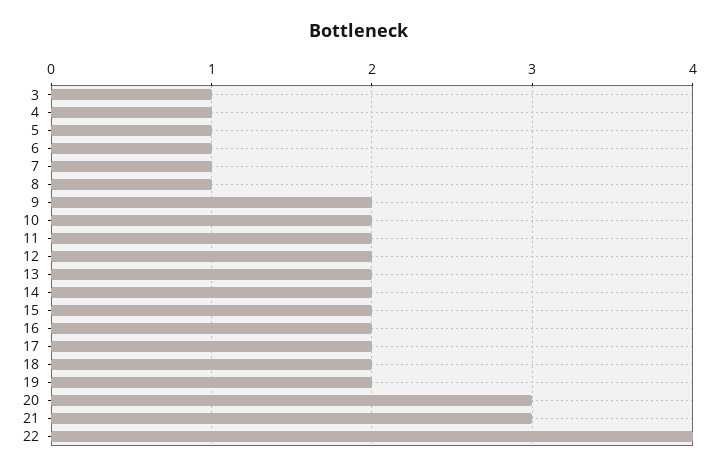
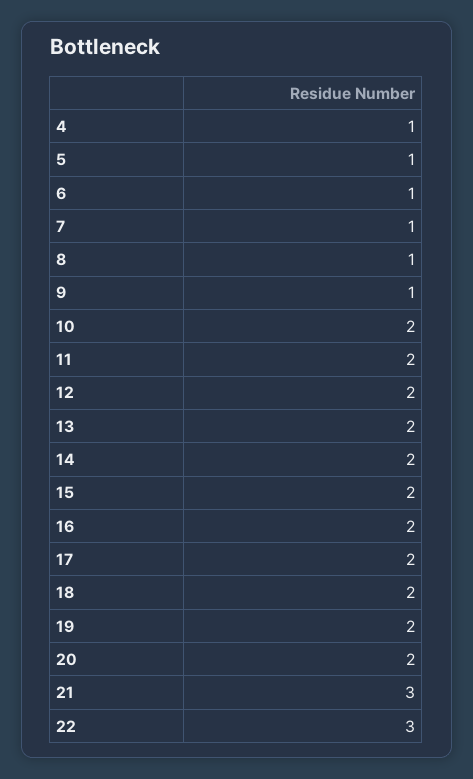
3: 1 -> none
9: 2 -> 1
20: 3 -> 2
22: 4 -> 3

